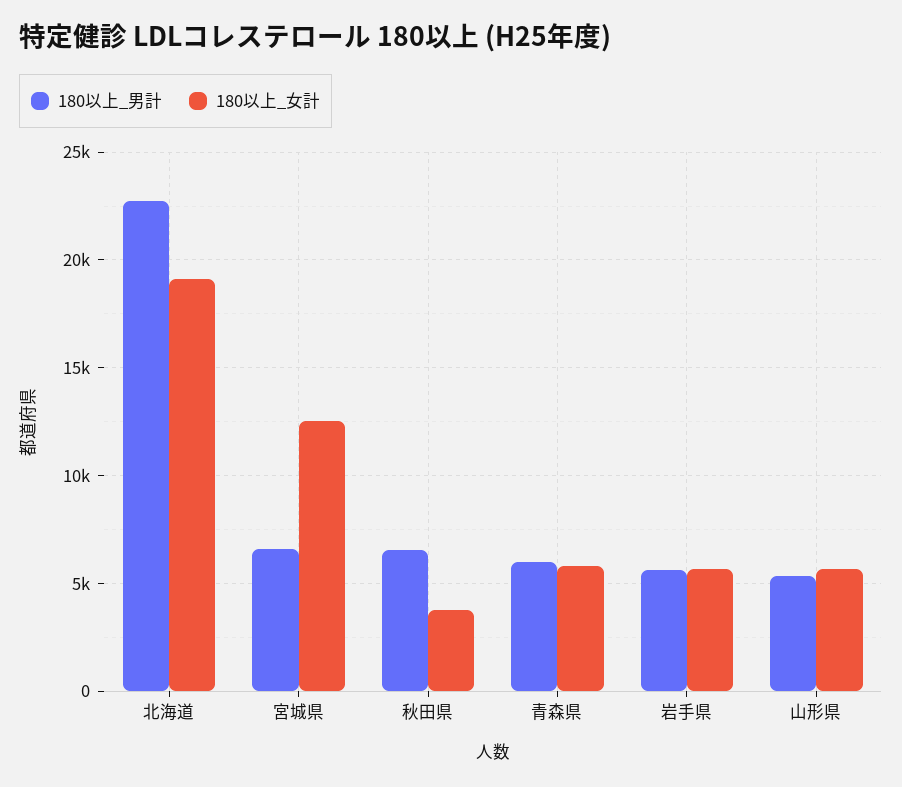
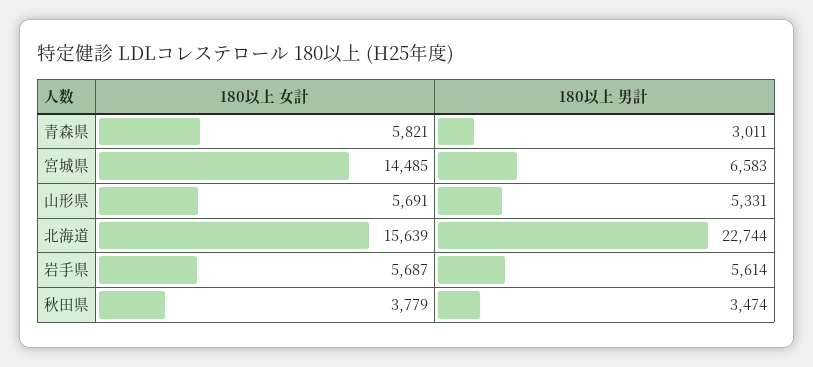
180以上_女計, 北海道: 19000 -> 15639
180以上_女計, 宮城県: 12500 -> 14485
180以上_男計, 秋田県: 6500 -> 3474
180以上_男計, 青森県: 6000 -> 3011

